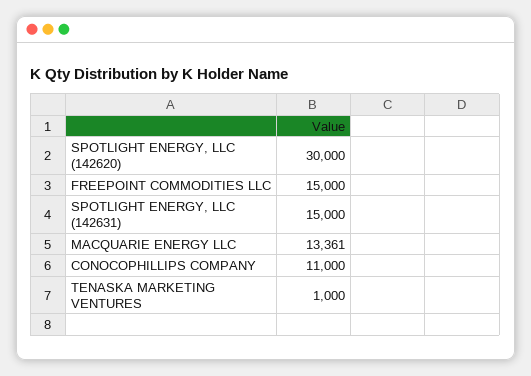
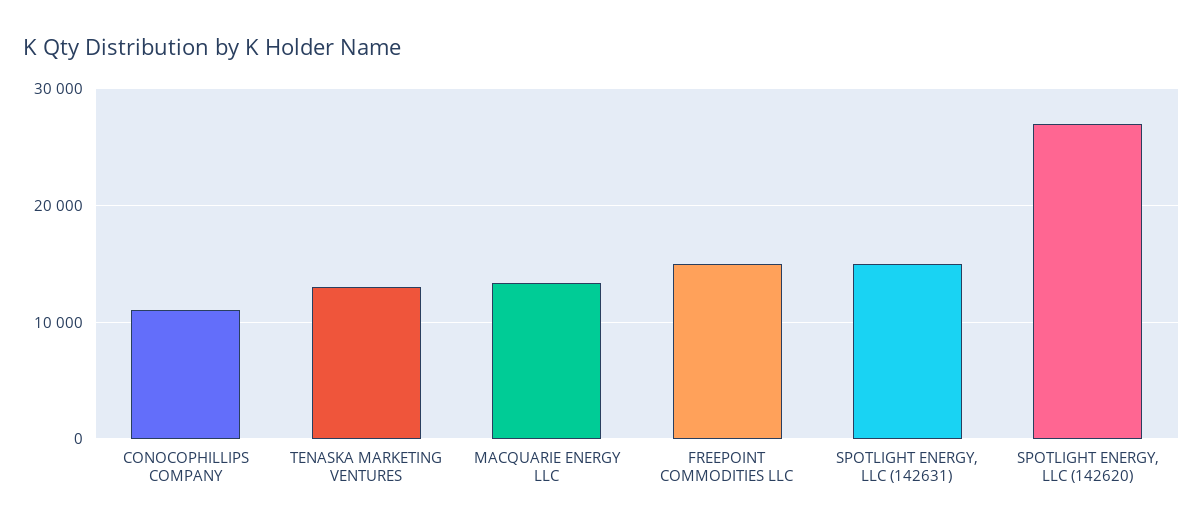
SPOTLIGHT ENERGY, LLC (142620): 30000 -> 27000
TENASKA MARKETING VENTURES: 1000 -> 13000

